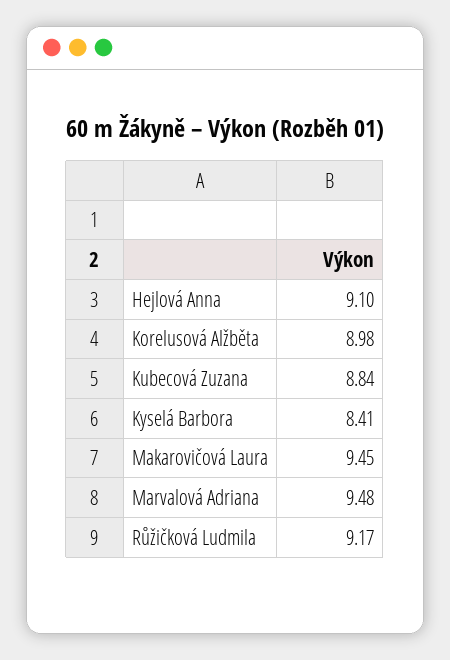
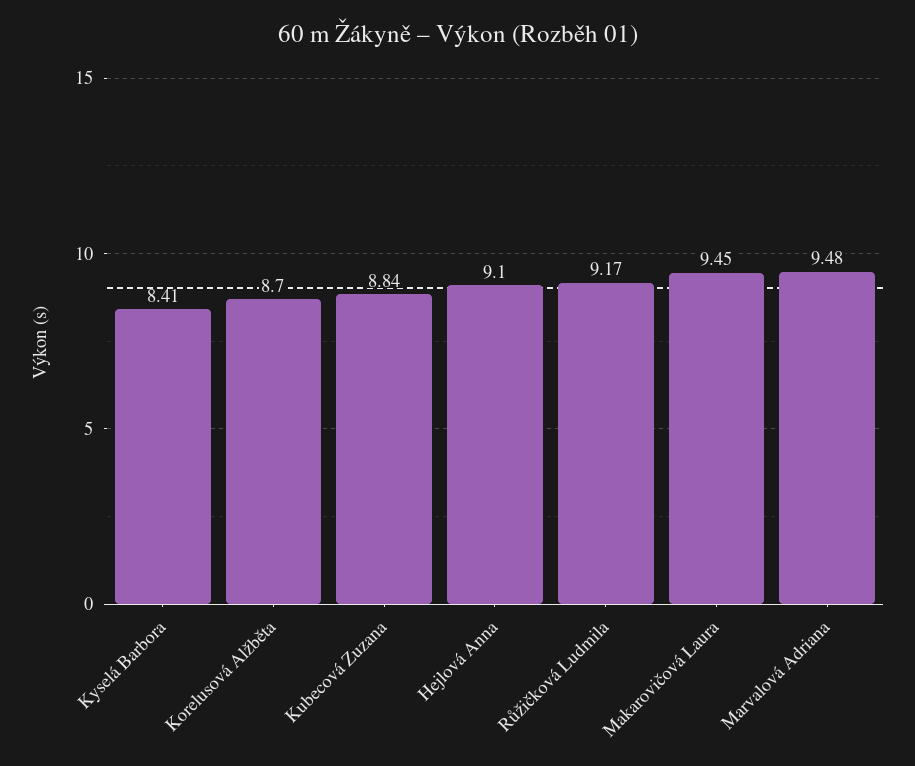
Korelusová Alžběta: 8.98 -> 8.7

